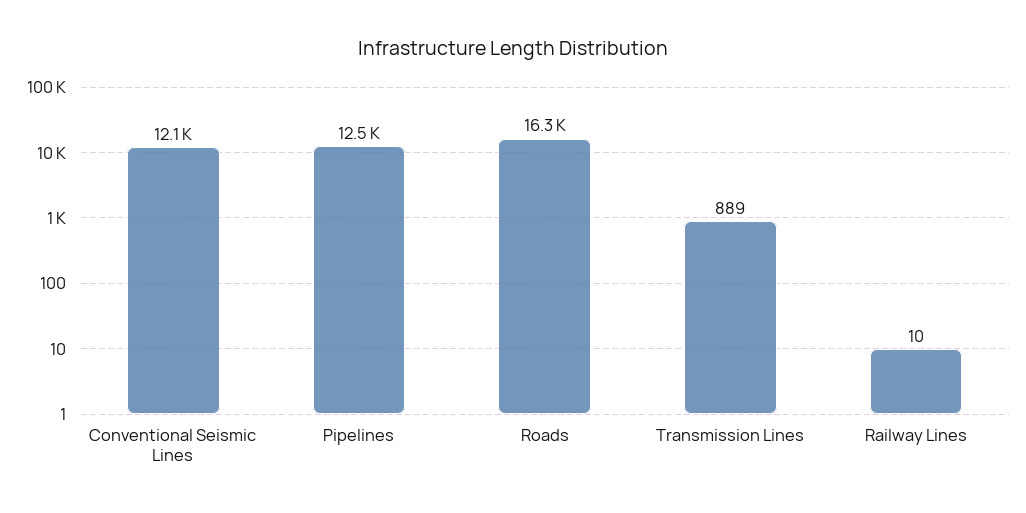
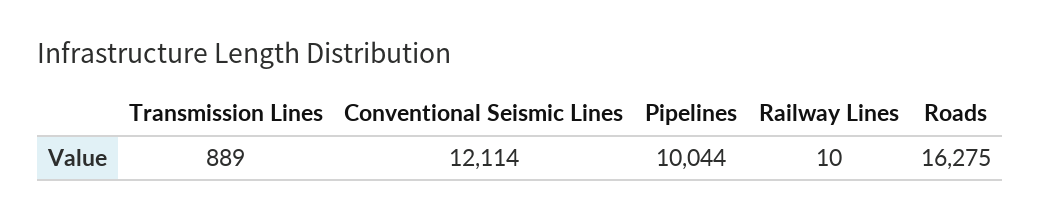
Pipelines: 12500 -> 10044

